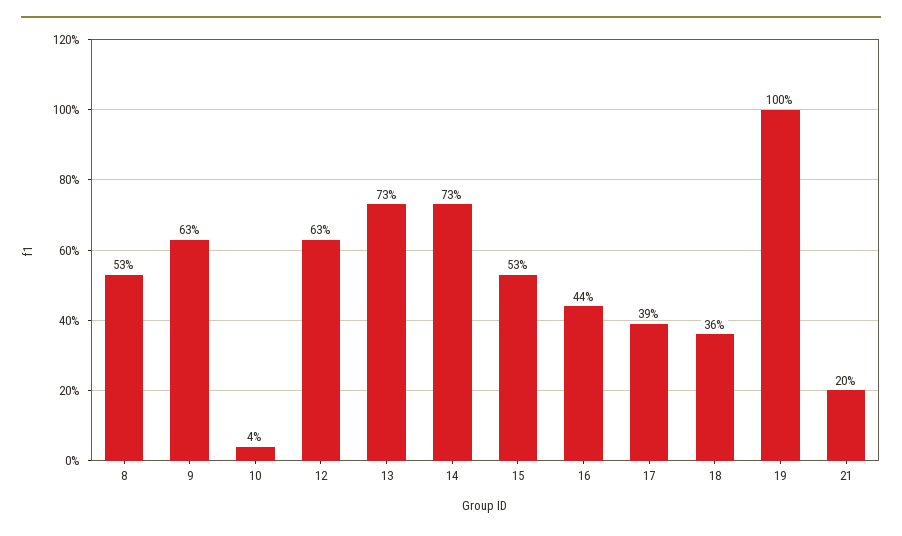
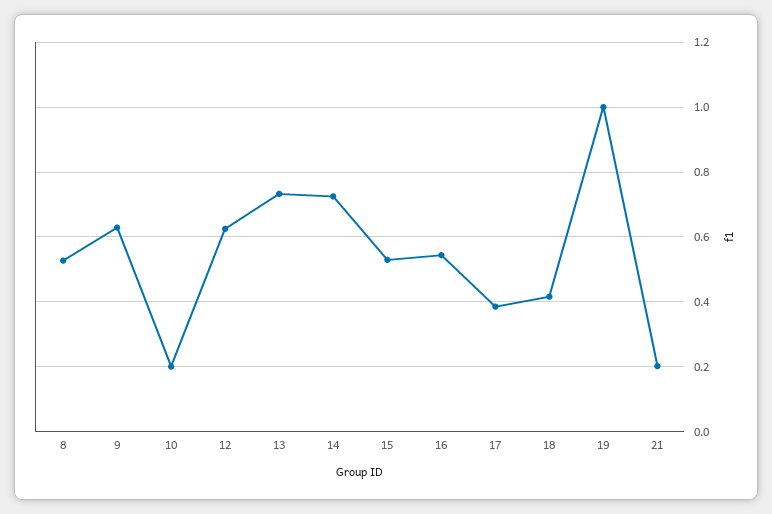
10: 0.04 -> 0.2
16: 0.44 -> 0.54
18: 0.36 -> 0.42

